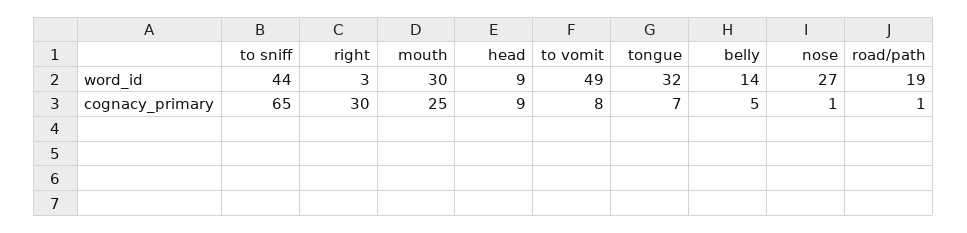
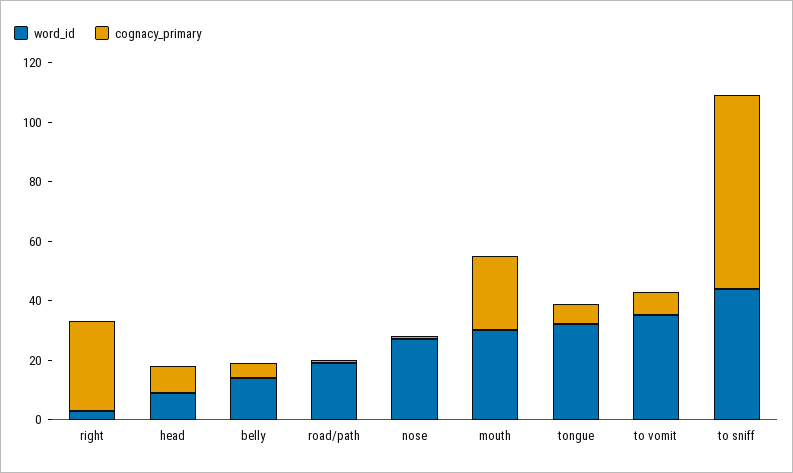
word_id, to vomit: 49 -> 35

